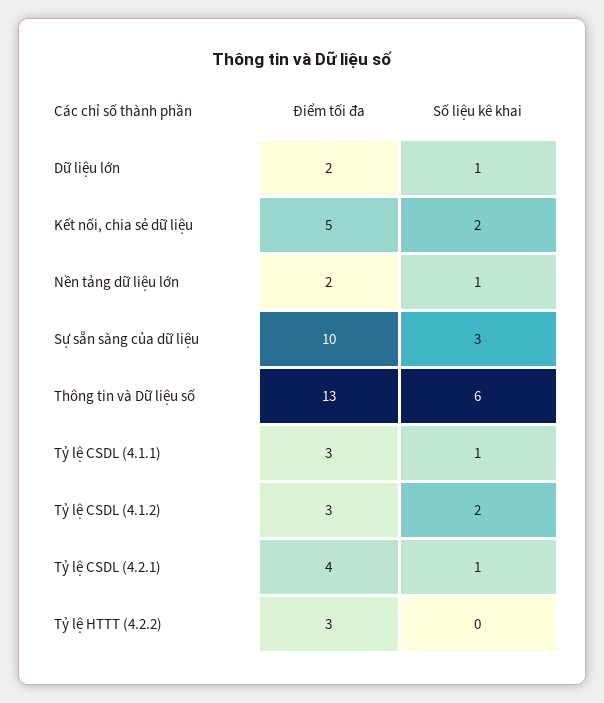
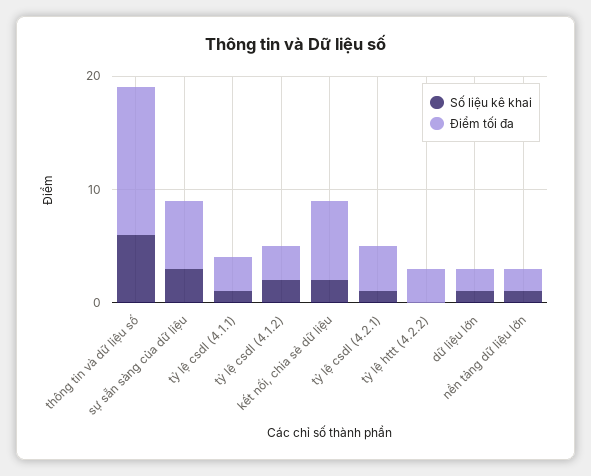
Điểm tối đa, Kết nối, chia sẻ dữ liệu: 5 -> 7
Điểm tối đa, Sự sẵn sàng của dữ liệu: 10 -> 6

